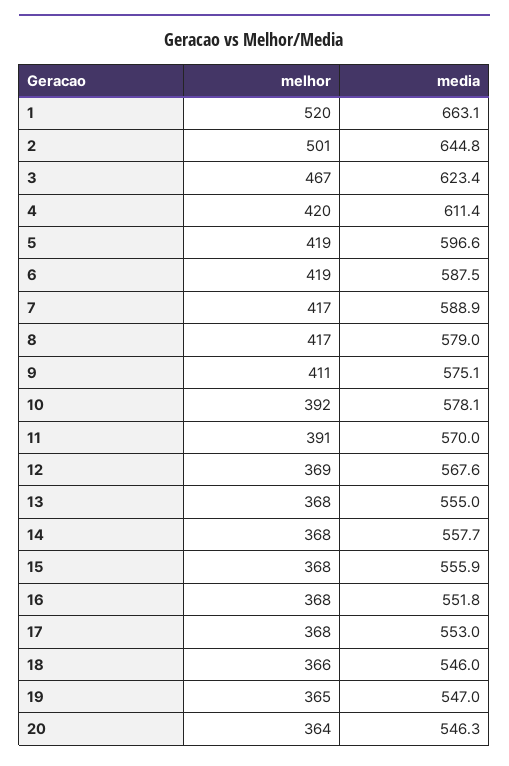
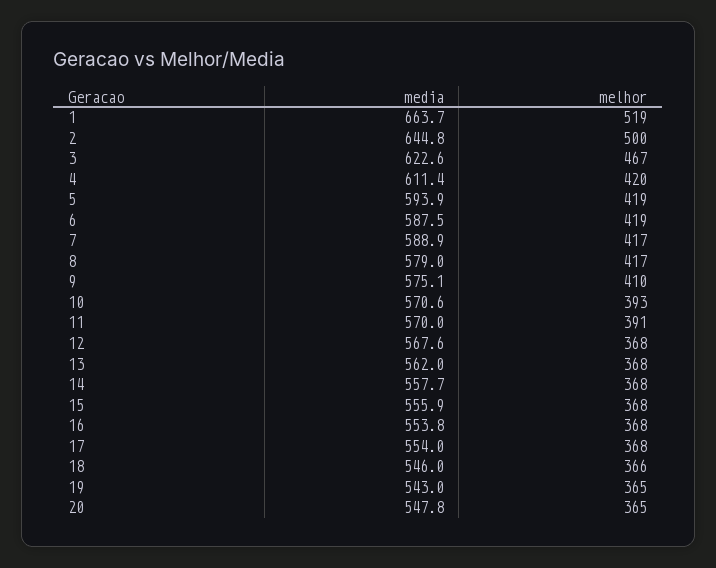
melhor, 1: 520 -> 519
media, 1: 663.1 -> 663.7
melhor, 2: 501 -> 500
media, 3: 623.4 -> 622.6
media, 5: 596.6 -> 593.9
melhor, 9: 411 -> 410
melhor, 10: 392 -> 393
media, 10: 578.1 -> 570.6
melhor, 12: 369 -> 368
media, 13: 555 -> 562
media, 16: 551.8 -> 553.8
media, 17: 553 -> 554
media, 19: 547 -> 543
melhor, 20: 364 -> 365
media, 20: 546.3 -> 547.8

